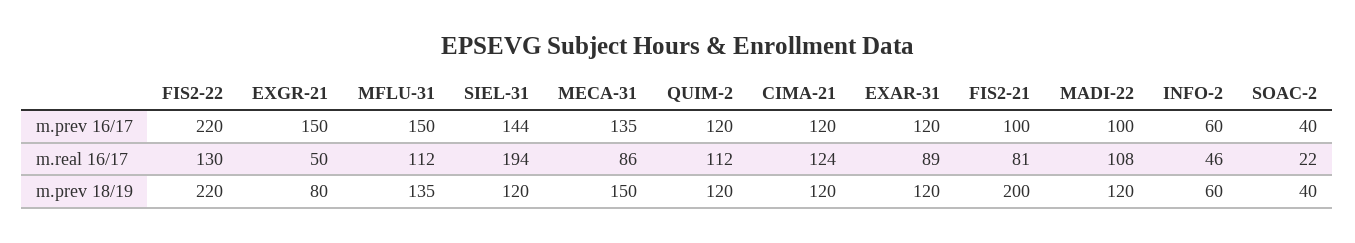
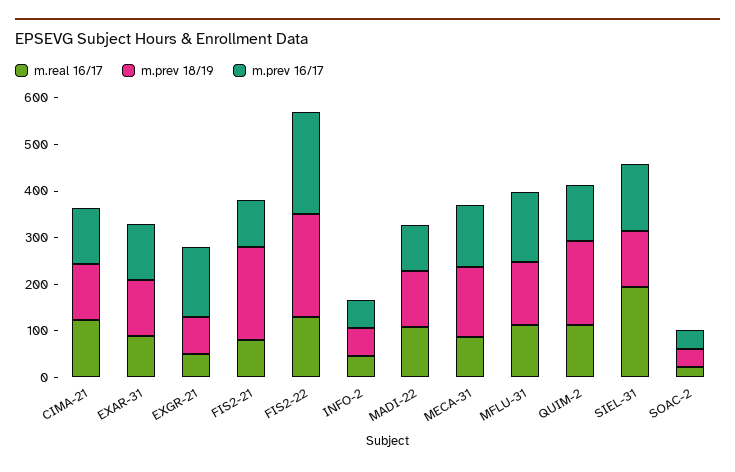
m.prev 18/19, QUIM-2: 120 -> 180

